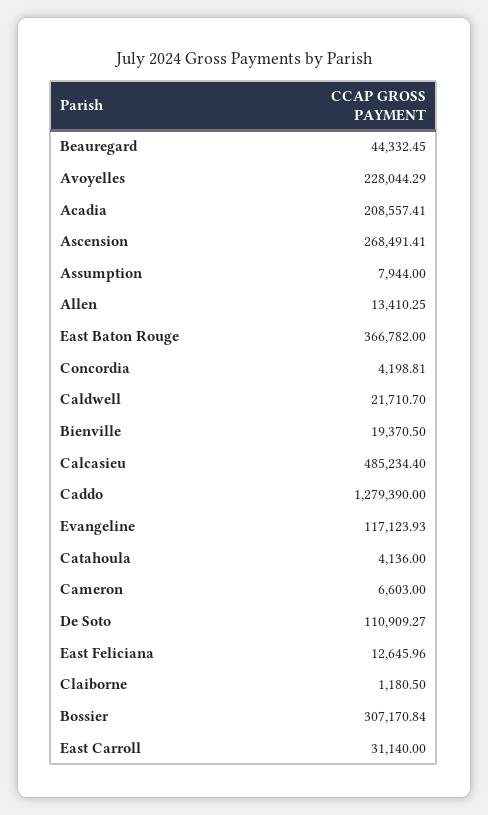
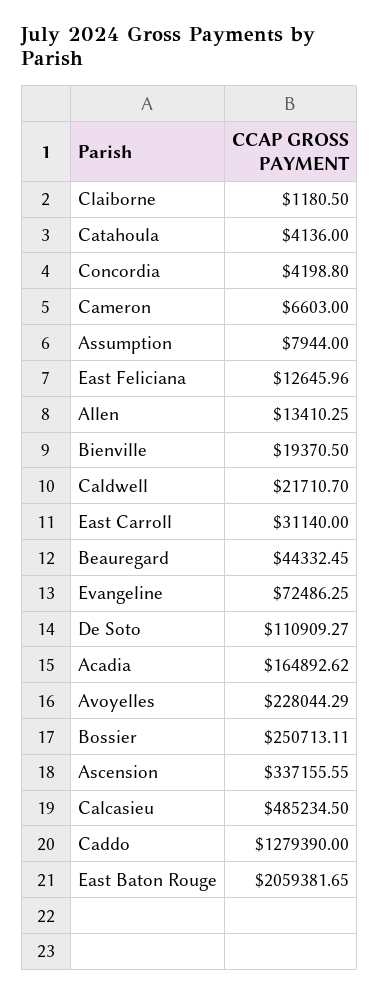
Acadia: 208557.41 -> 164892.62
Ascension: 268491.41 -> 337155.55
East Baton Rouge: 366782 -> 2059381.65
Concordia: 4198.81 -> 4198.8
Calcasieu: 485234.4 -> 485234.5
Evangeline: 117123.93 -> 72486.25
Bossier: 307170.84 -> 250713.11

